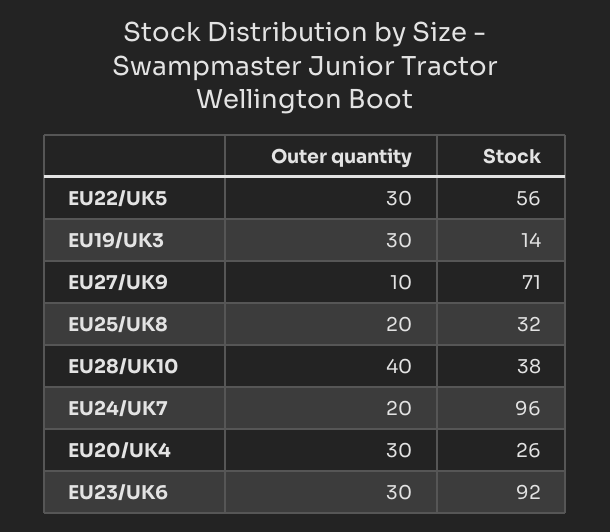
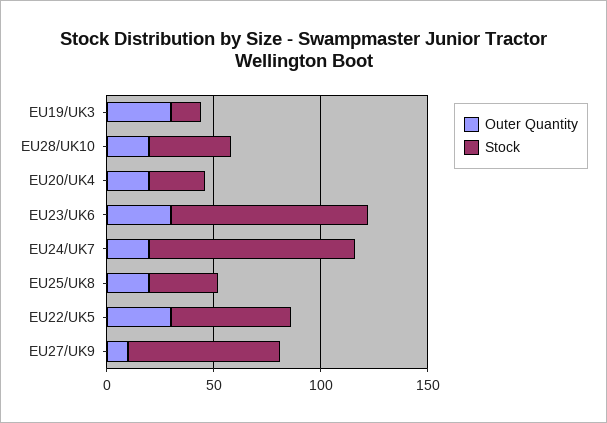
Outer quantity, EU28/UK10: 40 -> 20
Outer quantity, EU20/UK4: 30 -> 20

